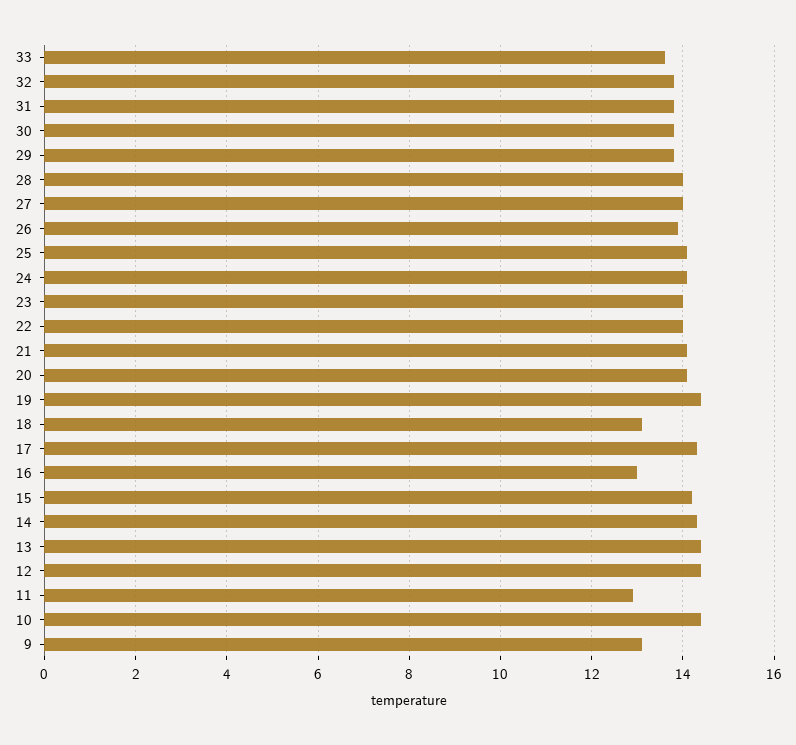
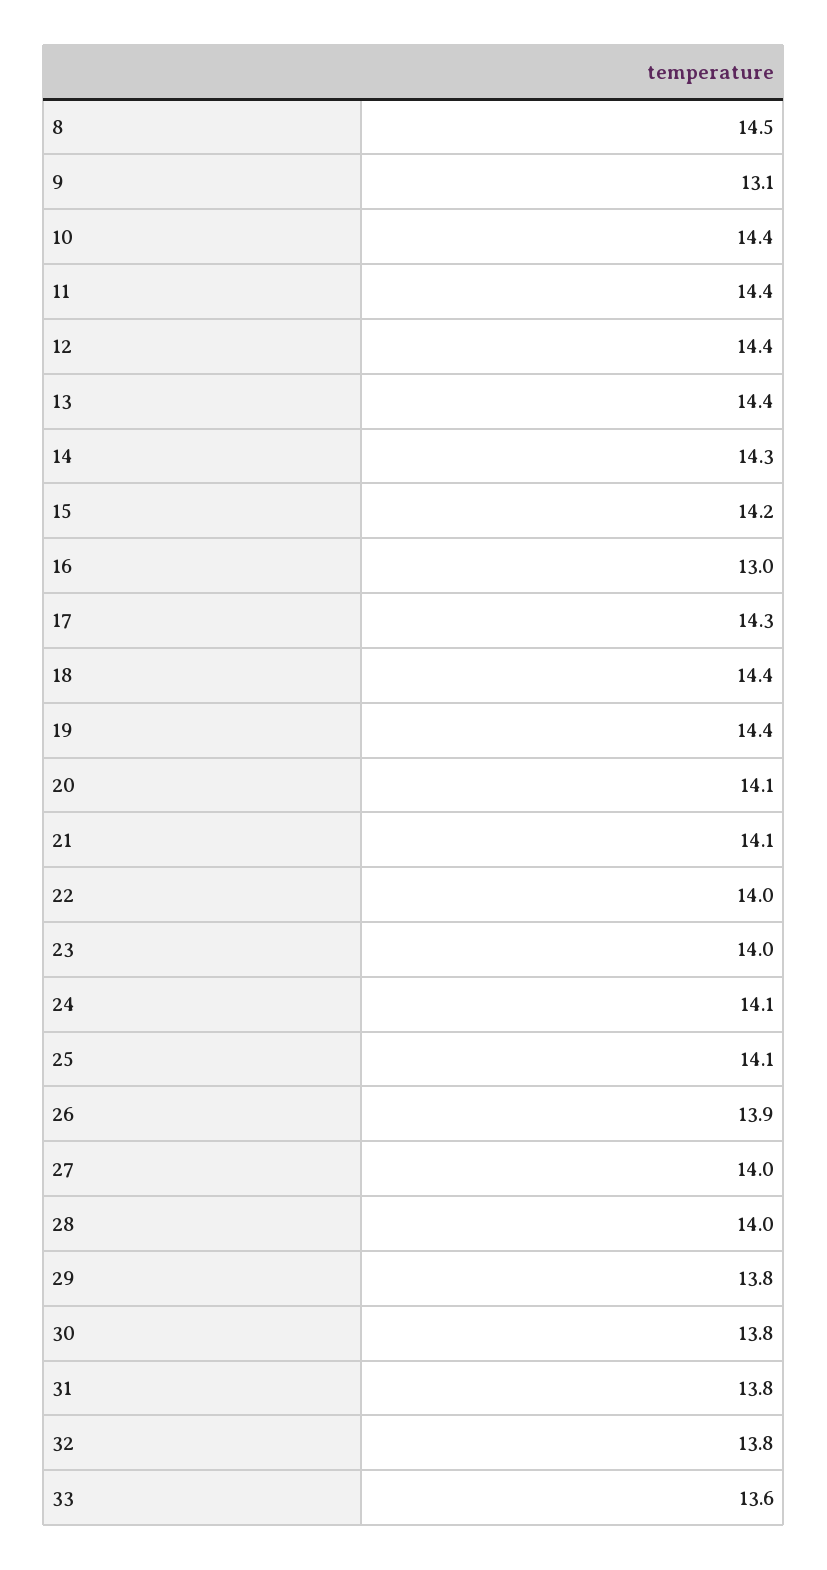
18: 13 -> 14.4
11: 13 -> 14.4
8: none -> 14.5

